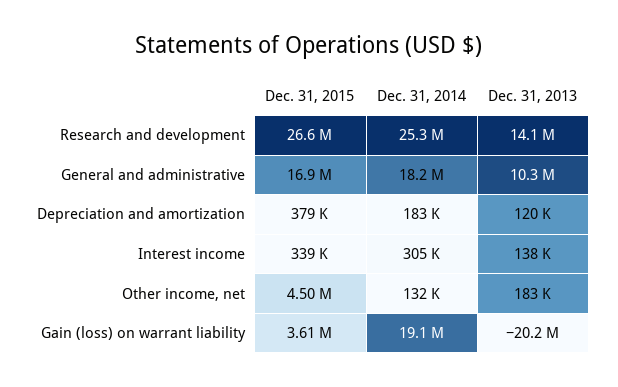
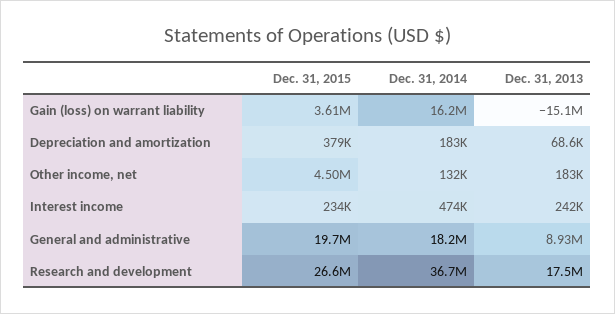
Dec. 31, 2014, Research and development: 25300000 -> 36700000
Dec. 31, 2013, Research and development: 14100000 -> 17500000
Dec. 31, 2015, General and administrative: 16900000 -> 19700000
Dec. 31, 2013, General and administrative: 10300000 -> 8930000
Dec. 31, 2013, Depreciation and amortization: 120000 -> 68600
Dec. 31, 2015, Interest income: 339000 -> 234000
Dec. 31, 2014, Interest income: 305000 -> 474000
Dec. 31, 2013, Interest income: 138000 -> 242000
Dec. 31, 2014, Gain (loss) on warrant liability: 19100000 -> 16200000
Dec. 31, 2013, Gain (loss) on warrant liability: -20200000 -> -15100000

